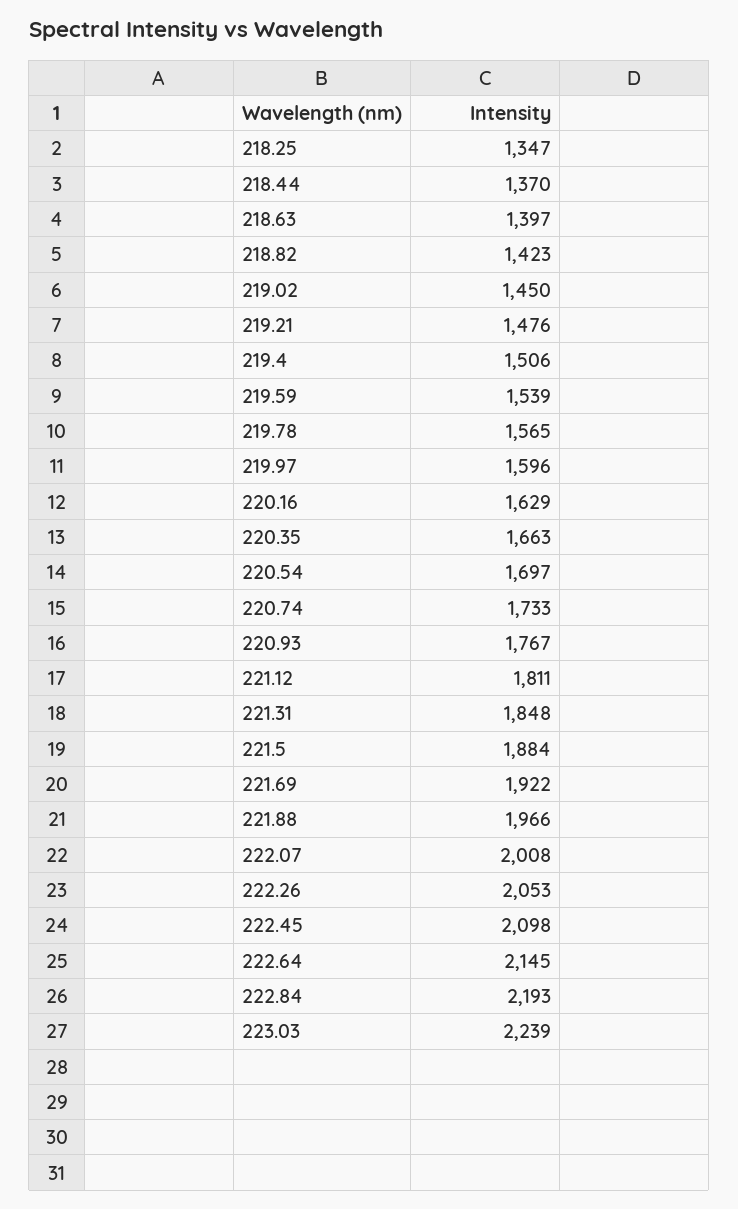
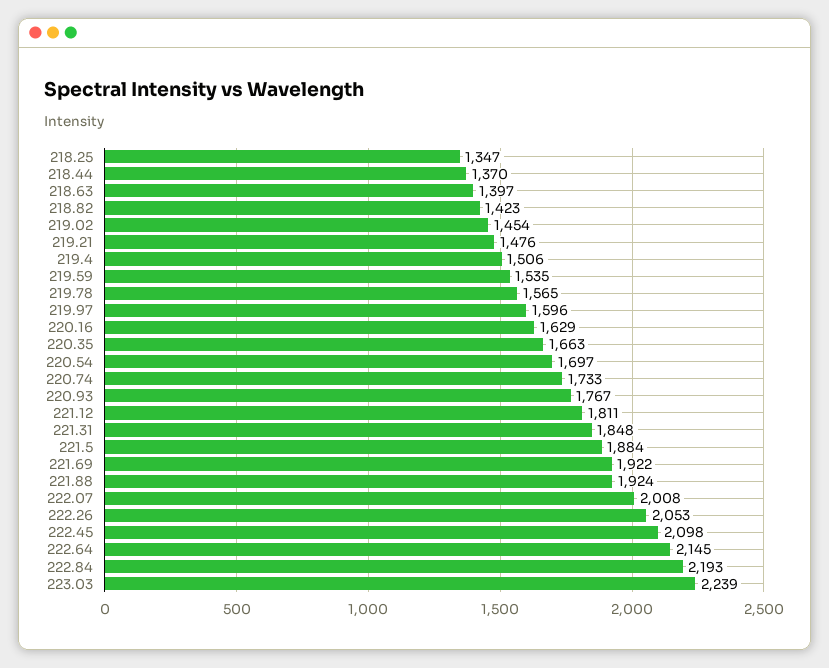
219.02: 1450 -> 1454
219.59: 1539 -> 1535
221.88: 1966 -> 1924

